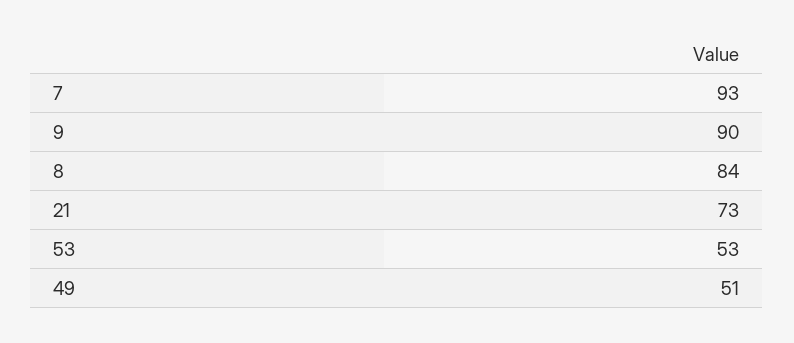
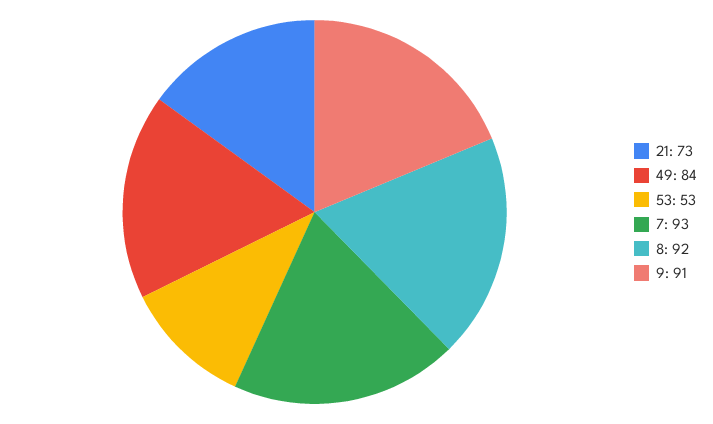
9: 90 -> 91
8: 84 -> 92
49: 51 -> 84

